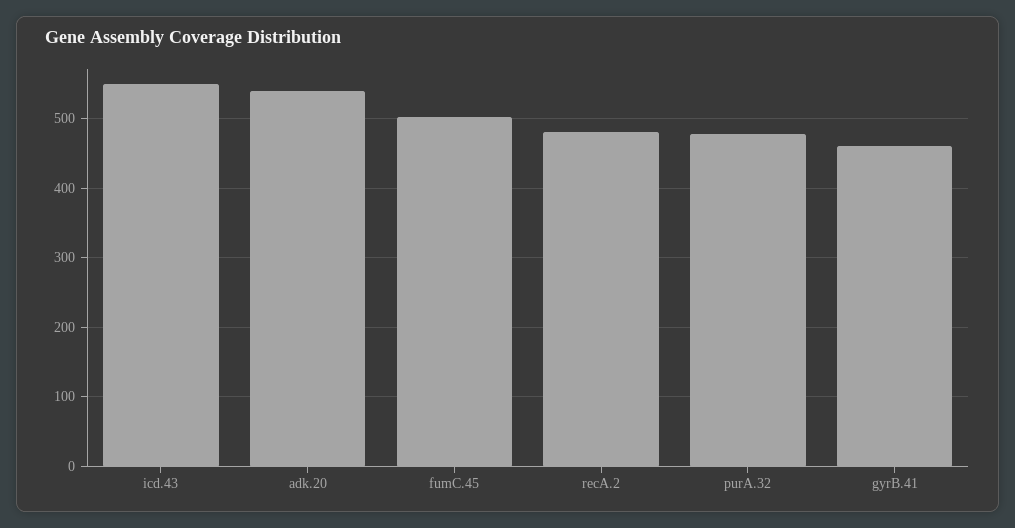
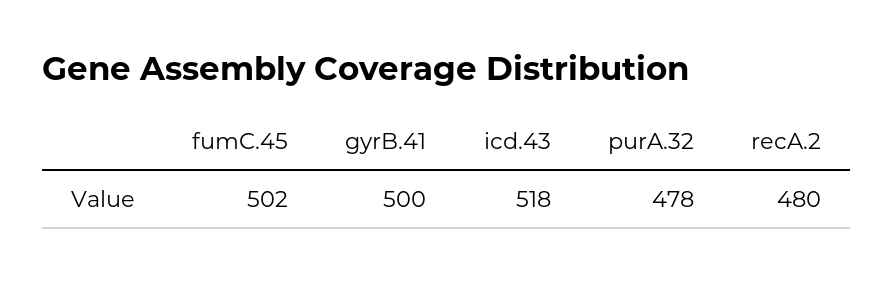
icd.43: 550 -> 518
adk.20: 540 -> none
gyrB.41: 460 -> 500

